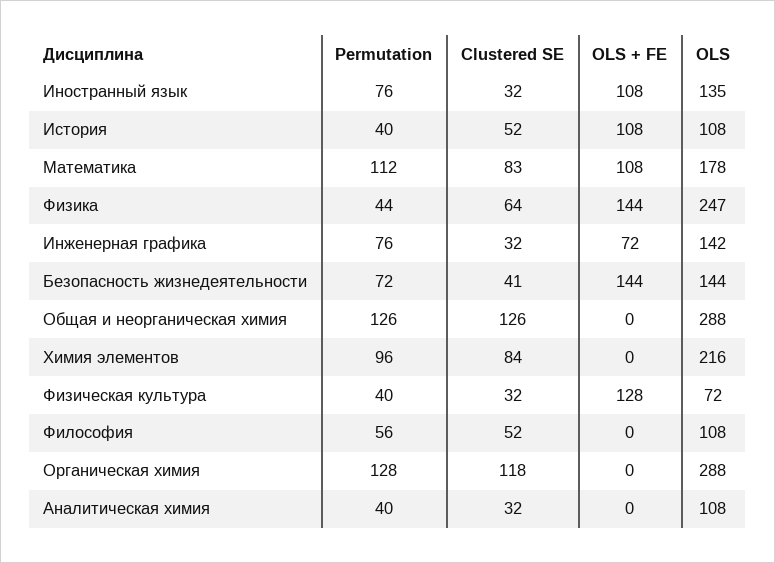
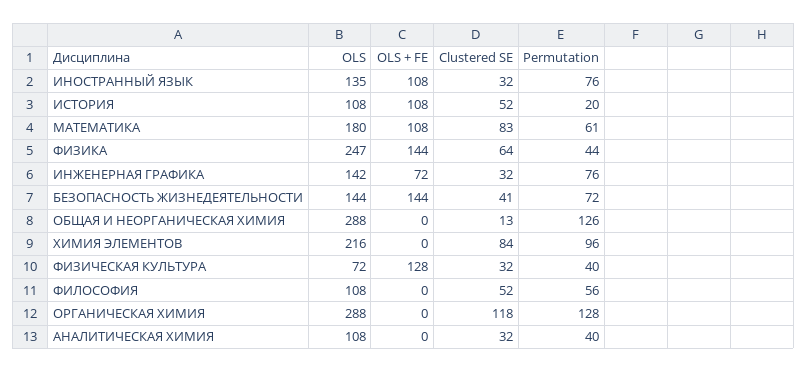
Permutation, История: 40 -> 20
Permutation, Математика: 112 -> 61
OLS, Математика: 178 -> 180
Clustered SE, Общая и неорганическая химия: 126 -> 13

